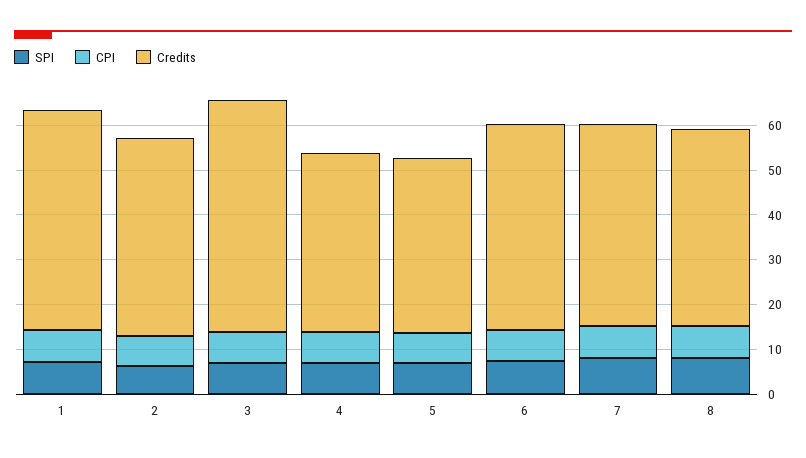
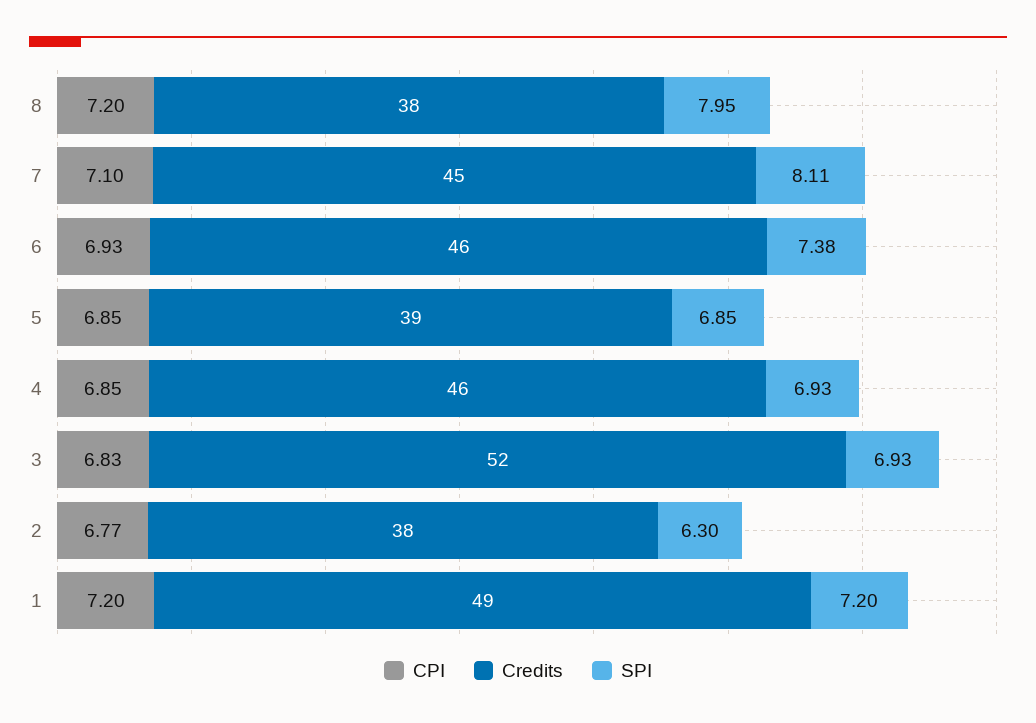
Credits, 2: 44 -> 38
Credits, 4: 40 -> 46
Credits, 8: 44 -> 38

